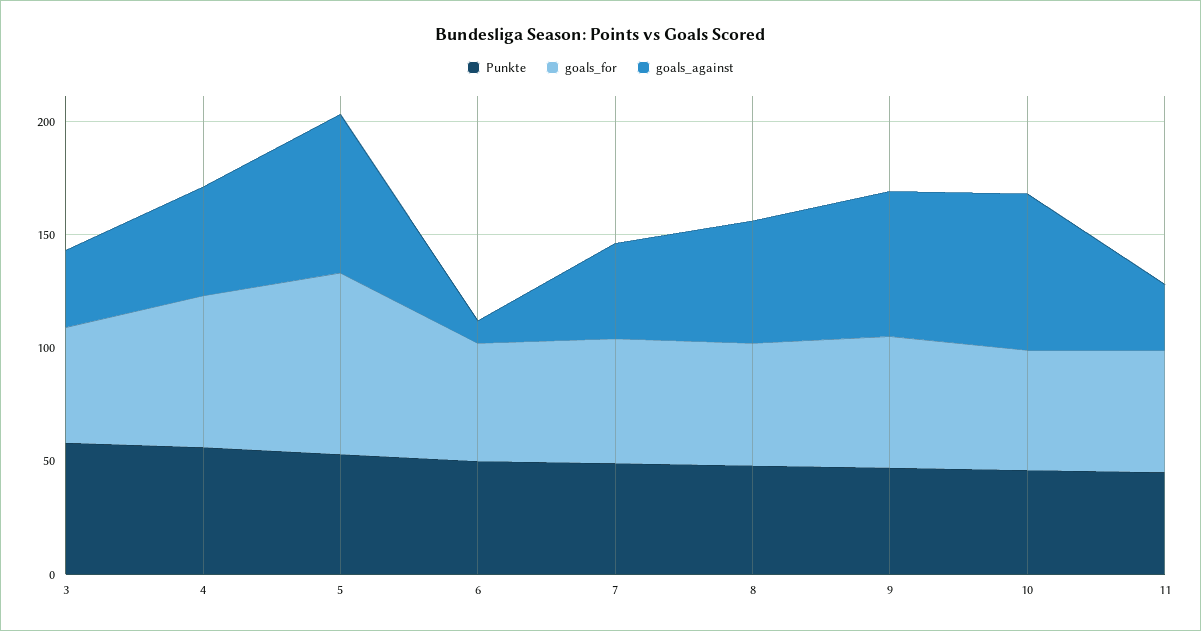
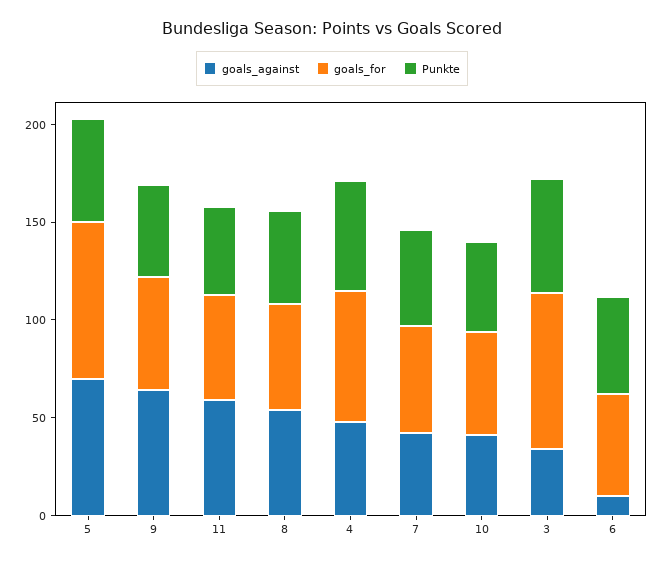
goals_for, 3: 50 -> 80
goals_against, 10: 70 -> 40
goals_against, 11: 30 -> 60

